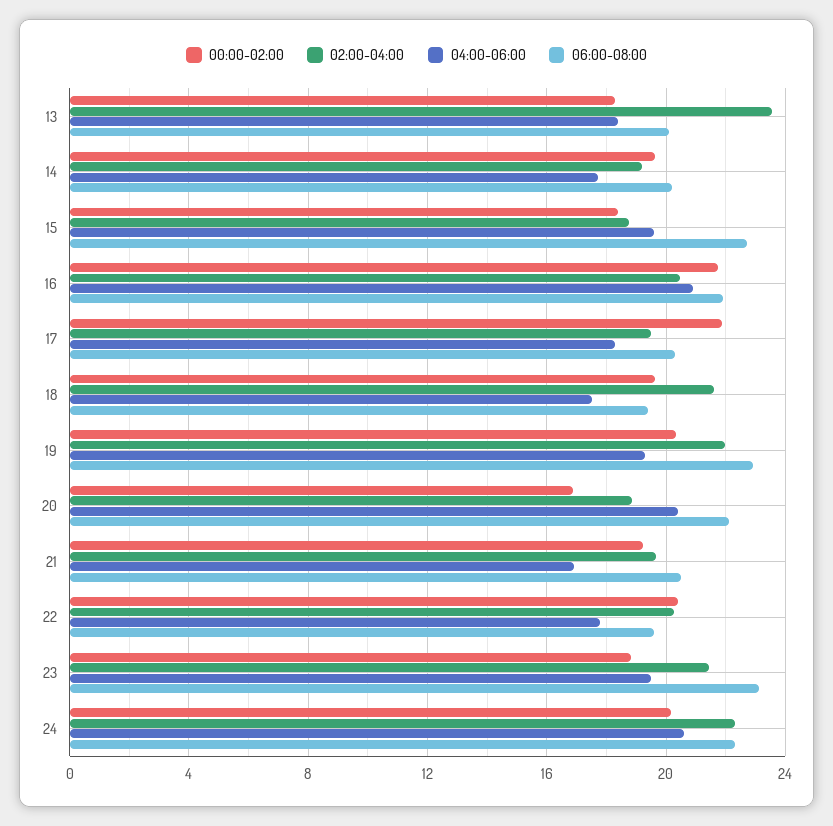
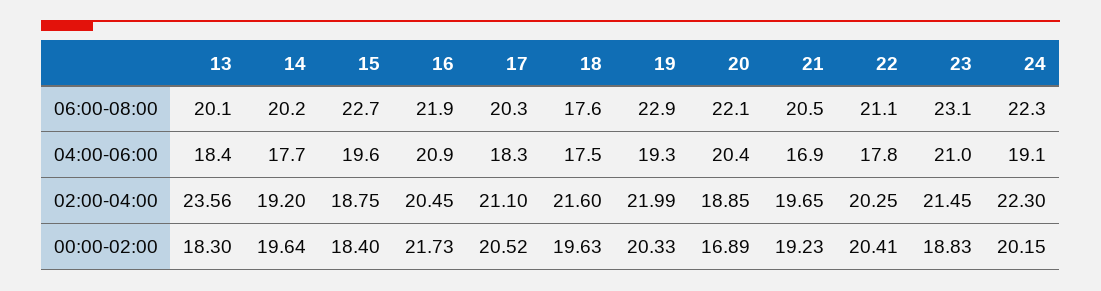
00:00-02:00, 17: 22 -> 20.52
02:00-04:00, 17: 19.5 -> 21.1
06:00-08:00, 18: 19.5 -> 17.6
06:00-08:00, 22: 19.5 -> 21.1
04:00-06:00, 23: 19.5 -> 21
04:00-06:00, 24: 20.5 -> 19.1

